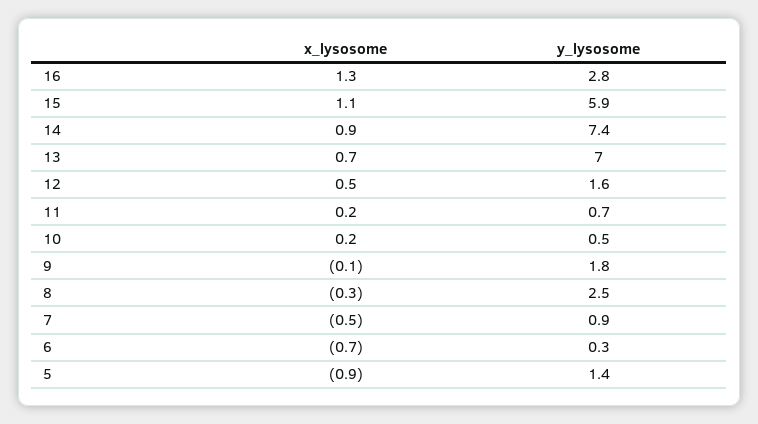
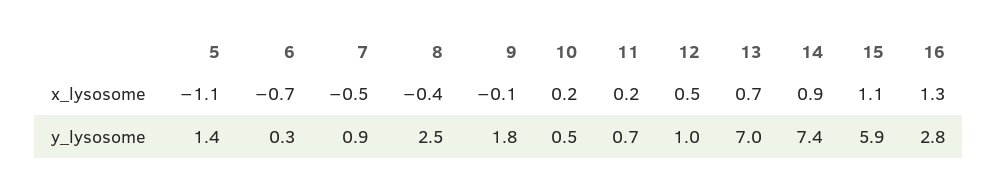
y_lysosome, 12: 1.6 -> 1
x_lysosome, 8: -0.3 -> -0.4
x_lysosome, 5: -0.9 -> -1.1

